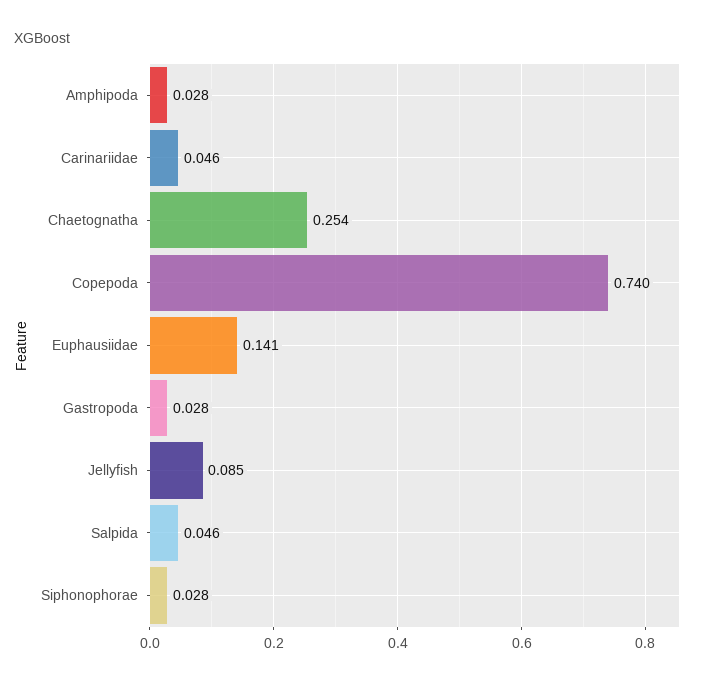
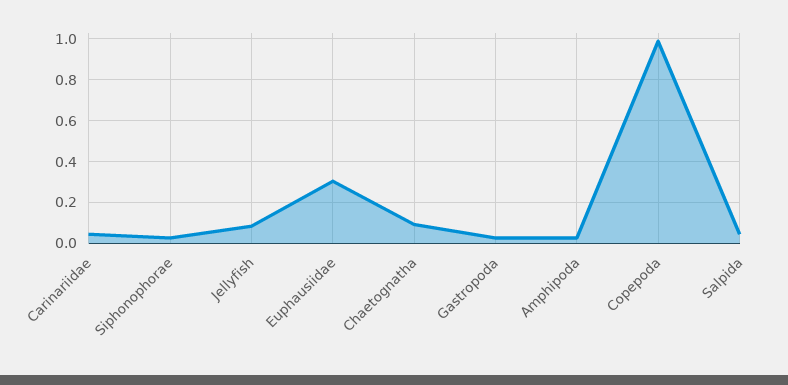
Chaetognatha: 0.254 -> 0.1
Copepoda: 0.74 -> 1
Euphausiidae: 0.141 -> 0.3

